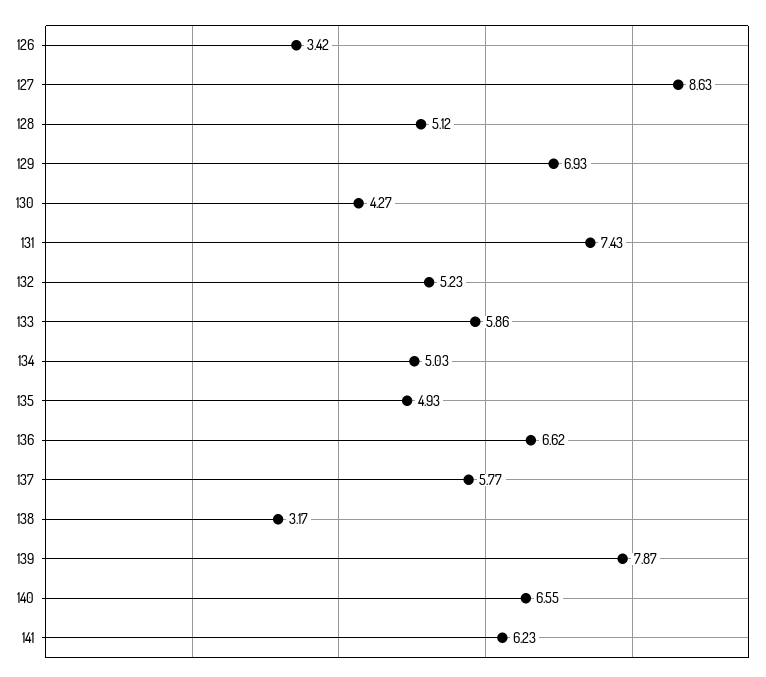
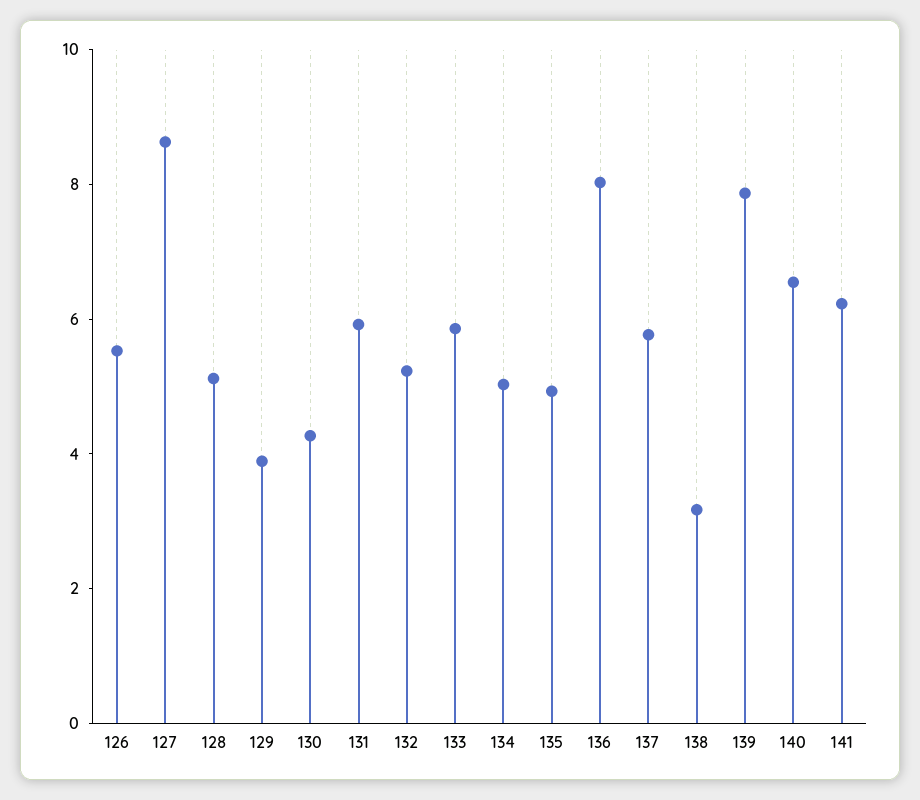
126: 3.42 -> 5.5
129: 6.93 -> 4
131: 7.43 -> 6
136: 6.62 -> 8

